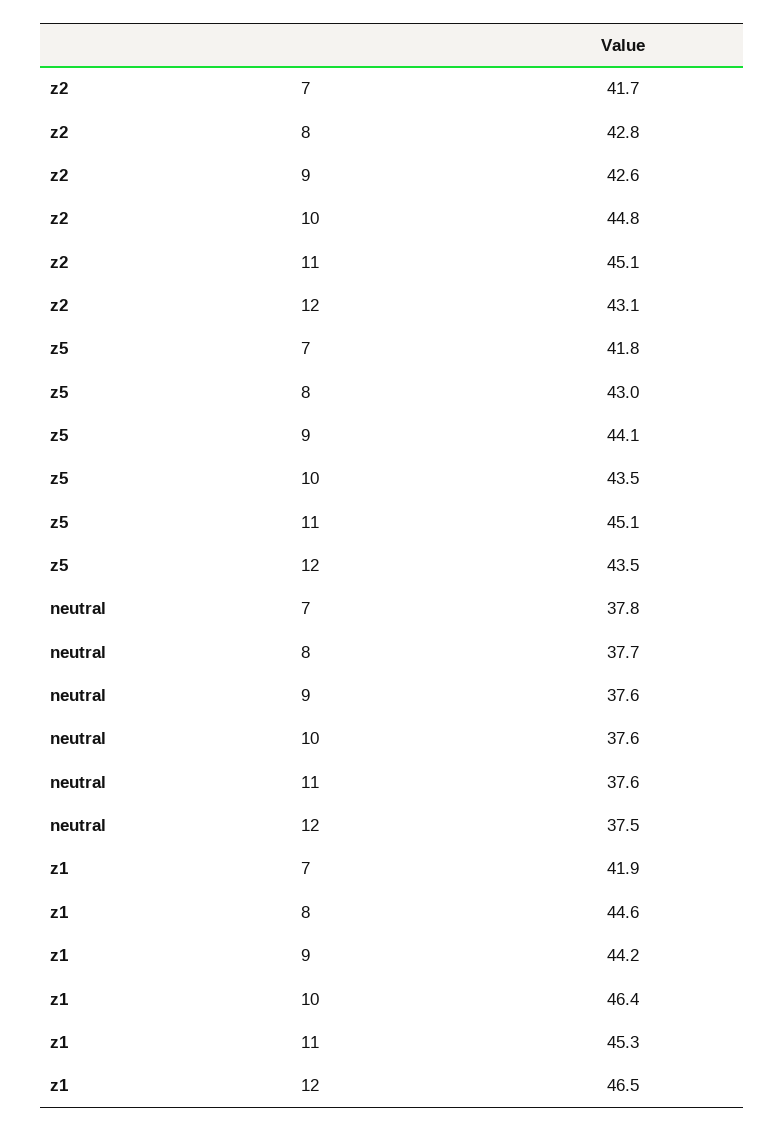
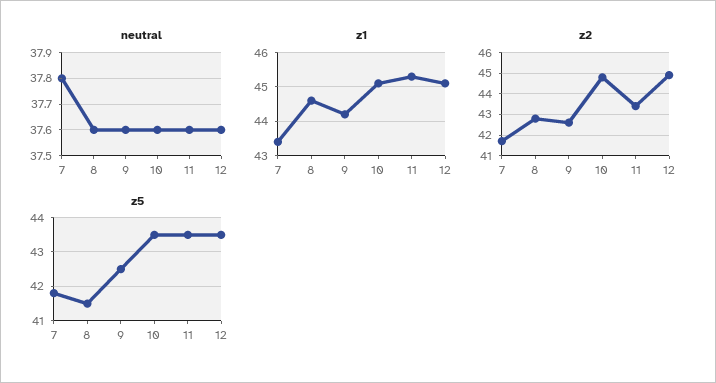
z2, 11: 45.1 -> 43.5
z2, 12: 43.1 -> 45
z5, 8: 43 -> 41.5
z5, 9: 44.1 -> 42.5
z5, 11: 45.1 -> 43.5
neutral, 8: 37.7 -> 37.6
neutral, 12: 37.5 -> 37.6
z1, 7: 41.9 -> 43.5
z1, 10: 46.4 -> 45
z1, 12: 46.5 -> 45

